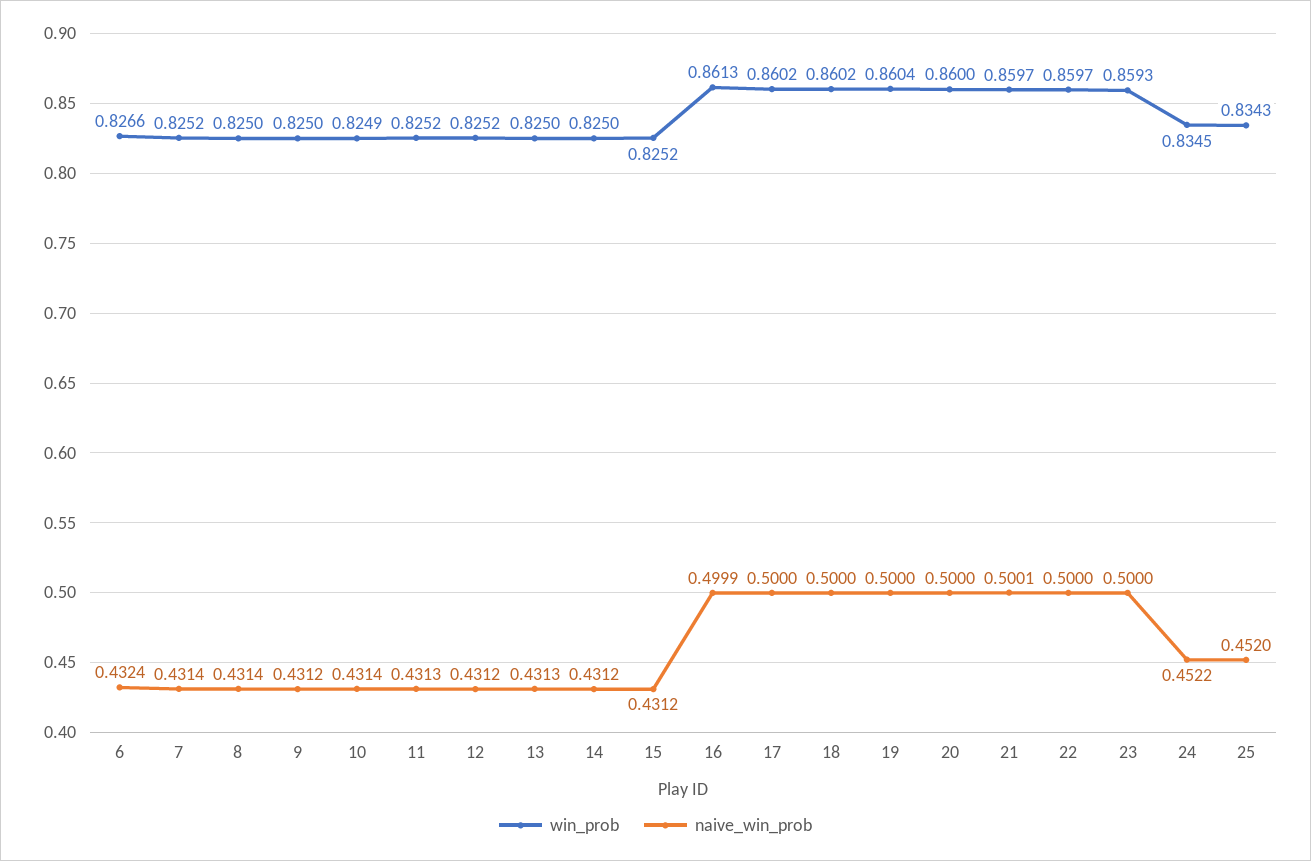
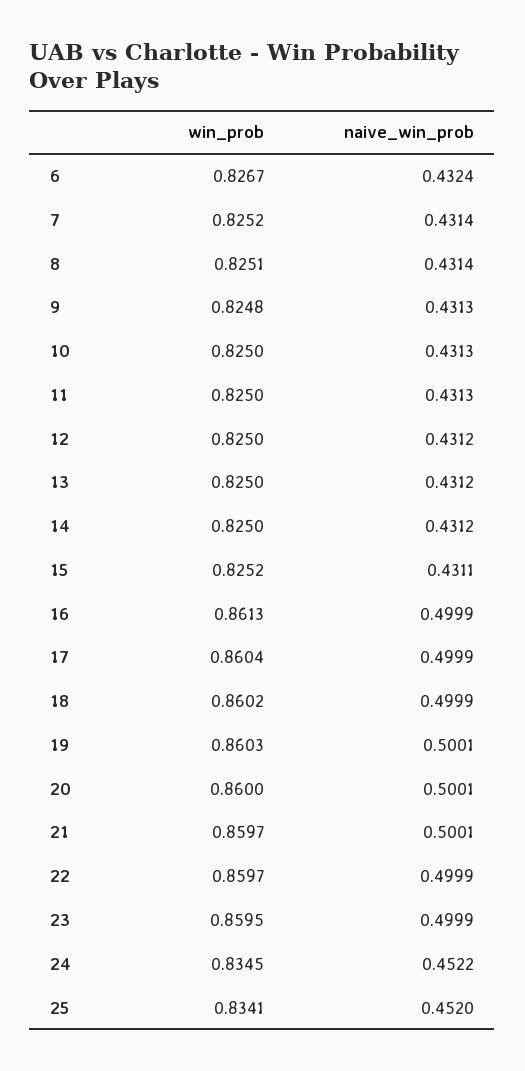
win_prob, 6: 0.8266 -> 0.8267
win_prob, 8: 0.825 -> 0.8251
win_prob, 9: 0.825 -> 0.8248
naive_win_prob, 9: 0.4312 -> 0.4313
win_prob, 10: 0.8249 -> 0.825
naive_win_prob, 10: 0.4314 -> 0.4313
win_prob, 11: 0.8252 -> 0.825
win_prob, 12: 0.8252 -> 0.825
naive_win_prob, 13: 0.4313 -> 0.4312
naive_win_prob, 15: 0.4312 -> 0.4311
win_prob, 17: 0.8602 -> 0.8604
naive_win_prob, 17: 0.5 -> 0.4999
naive_win_prob, 18: 0.5 -> 0.4999
win_prob, 19: 0.8604 -> 0.8603
naive_win_prob, 19: 0.5 -> 0.5001
naive_win_prob, 20: 0.5 -> 0.5001
naive_win_prob, 22: 0.5 -> 0.4999
win_prob, 23: 0.8593 -> 0.8595
naive_win_prob, 23: 0.5 -> 0.4999
win_prob, 25: 0.8343 -> 0.8341

